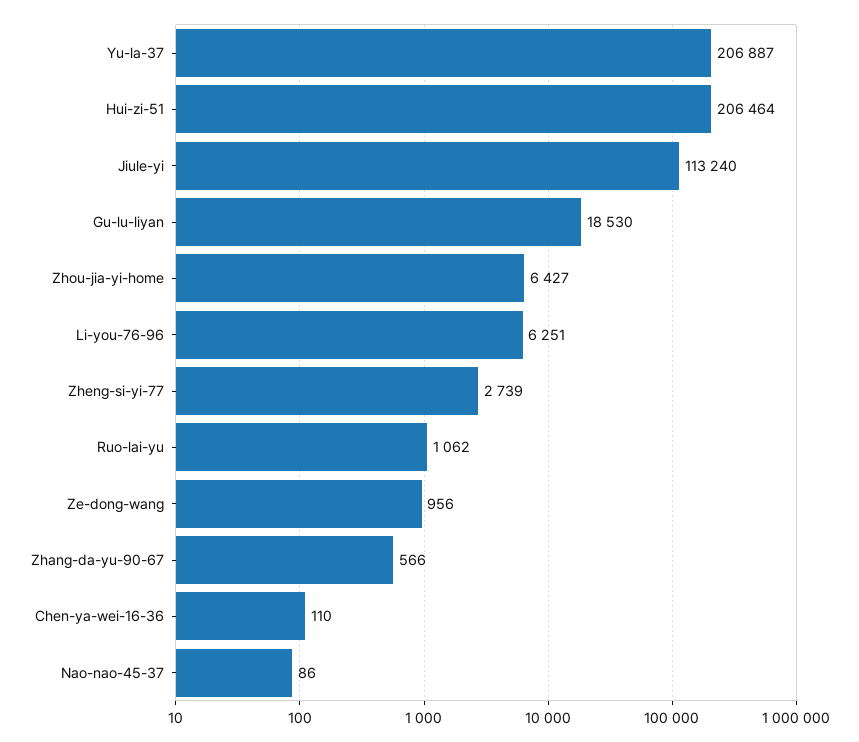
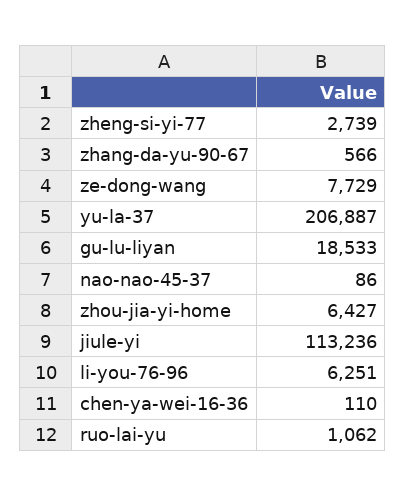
Hui-zi-51: 206464 -> none
Jiule-yi: 113240 -> 113236
Gu-lu-liyan: 18530 -> 18533
Ze-dong-wang: 956 -> 7729

